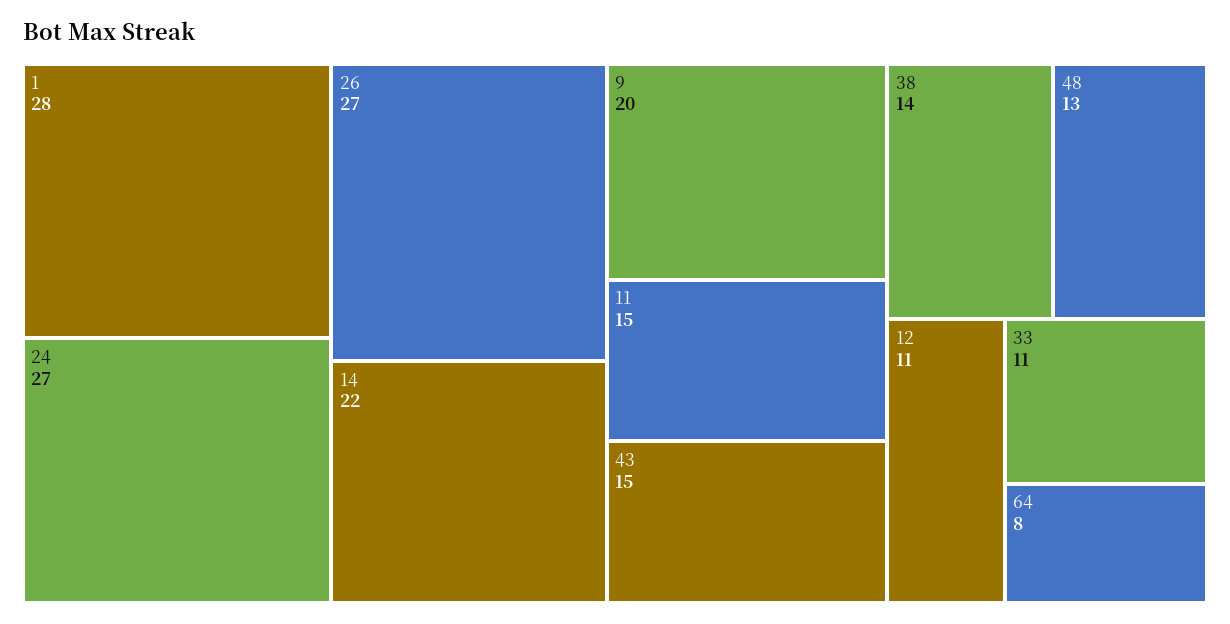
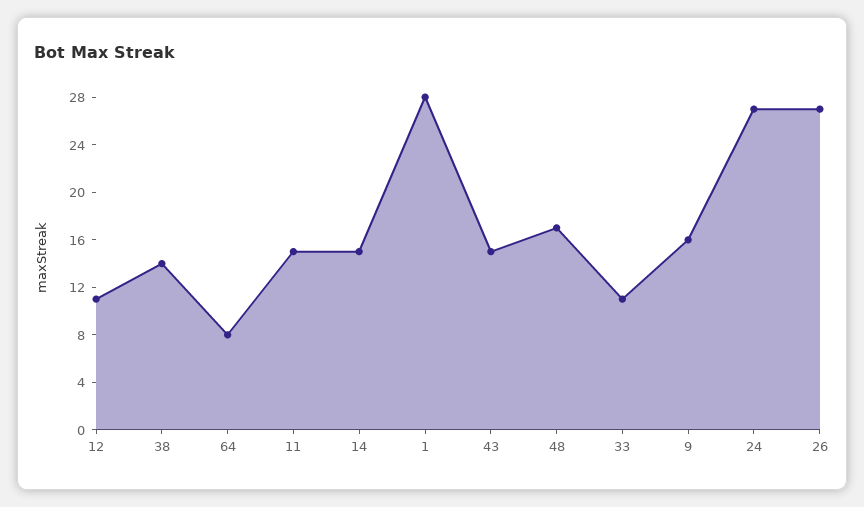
14: 22 -> 15
9: 20 -> 16
48: 13 -> 17

